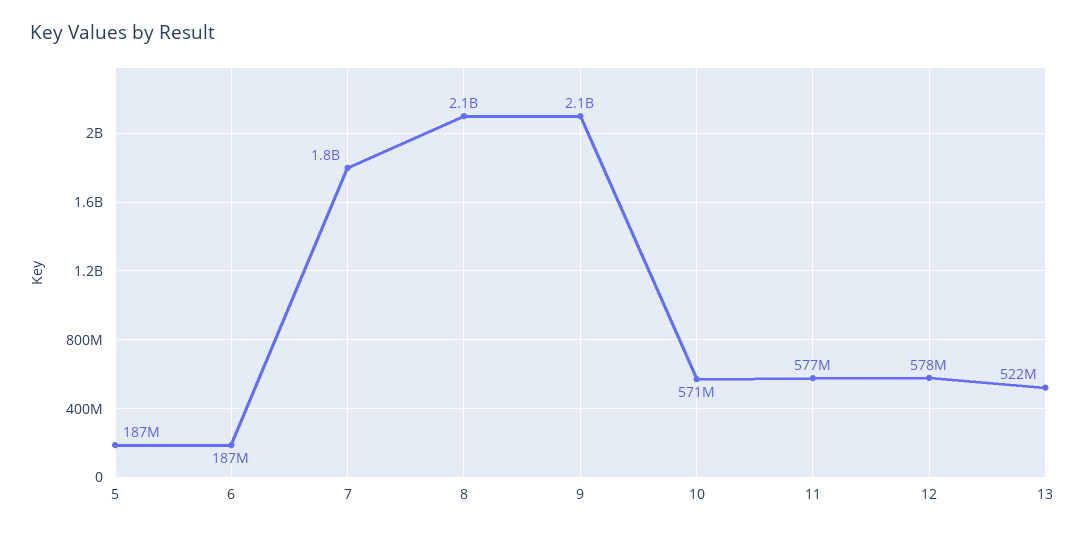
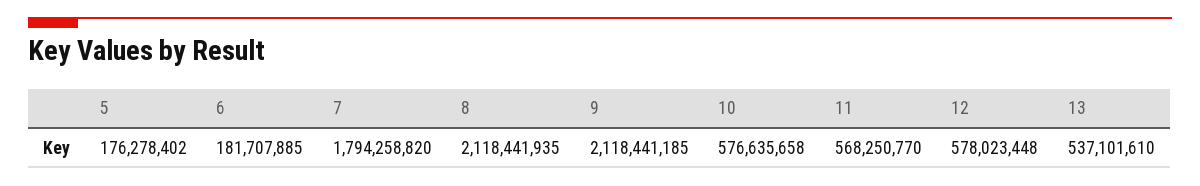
5: 187000000 -> 176278402
6: 187000000 -> 181707885
10: 571000000 -> 576635658
11: 577000000 -> 568250770
13: 522000000 -> 537101610

